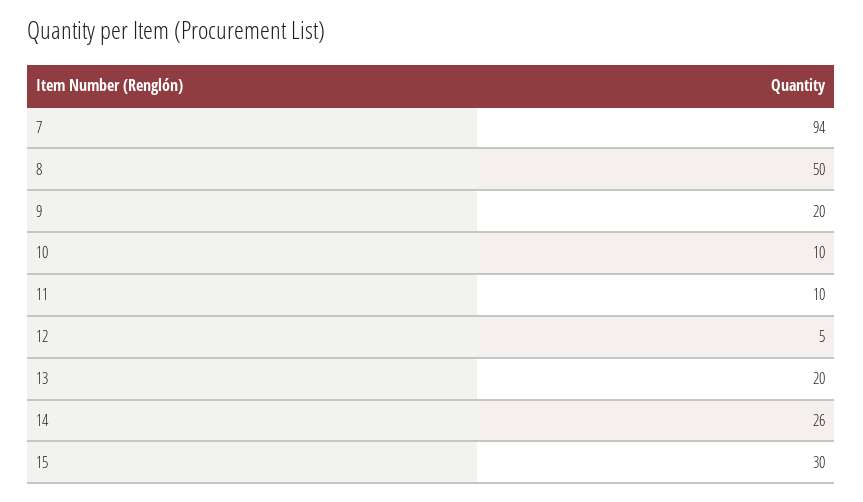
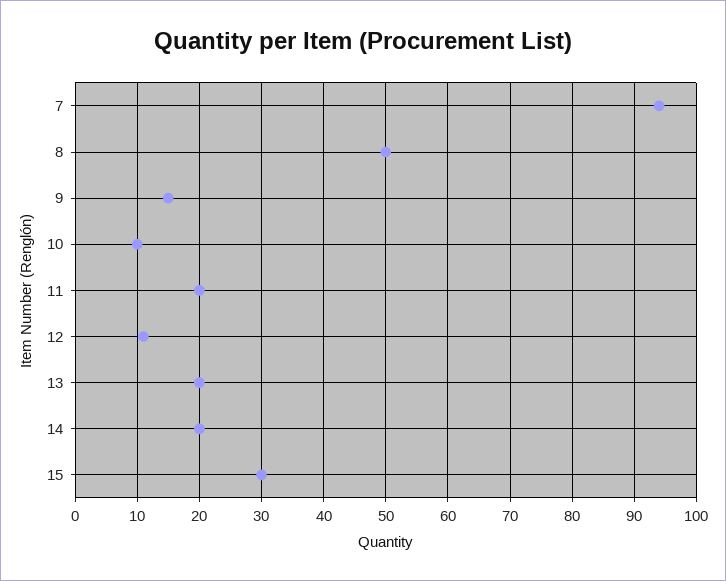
9: 20 -> 15
11: 10 -> 20
12: 5 -> 11
14: 26 -> 20

